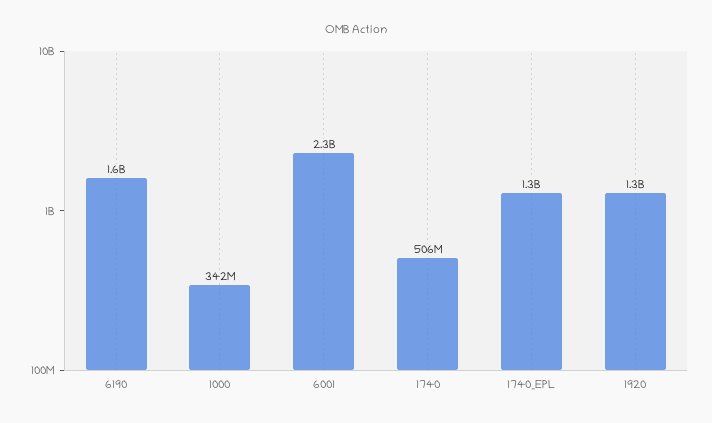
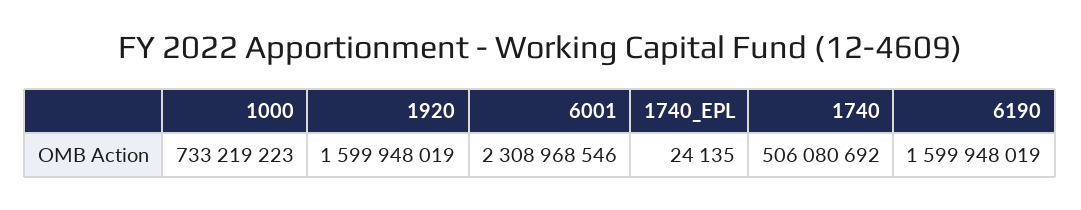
1000: 342000000 -> 733219223
1740_EPL: 1300000000 -> 24135
1920: 1300000000 -> 1599948019

